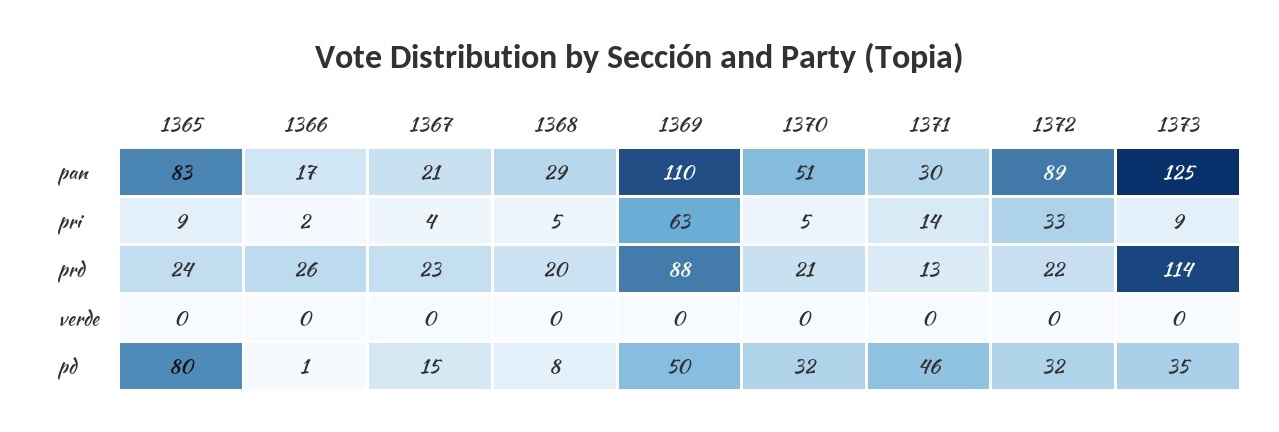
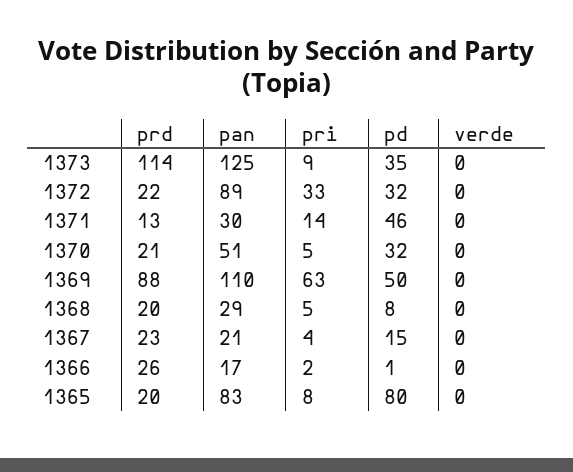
1365, pri: 9 -> 8
1365, prd: 24 -> 20

